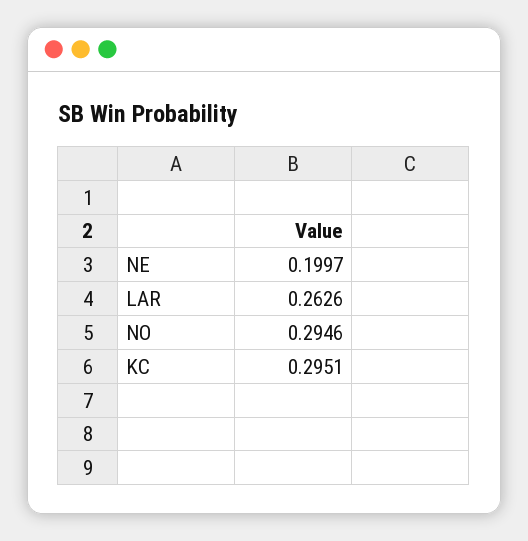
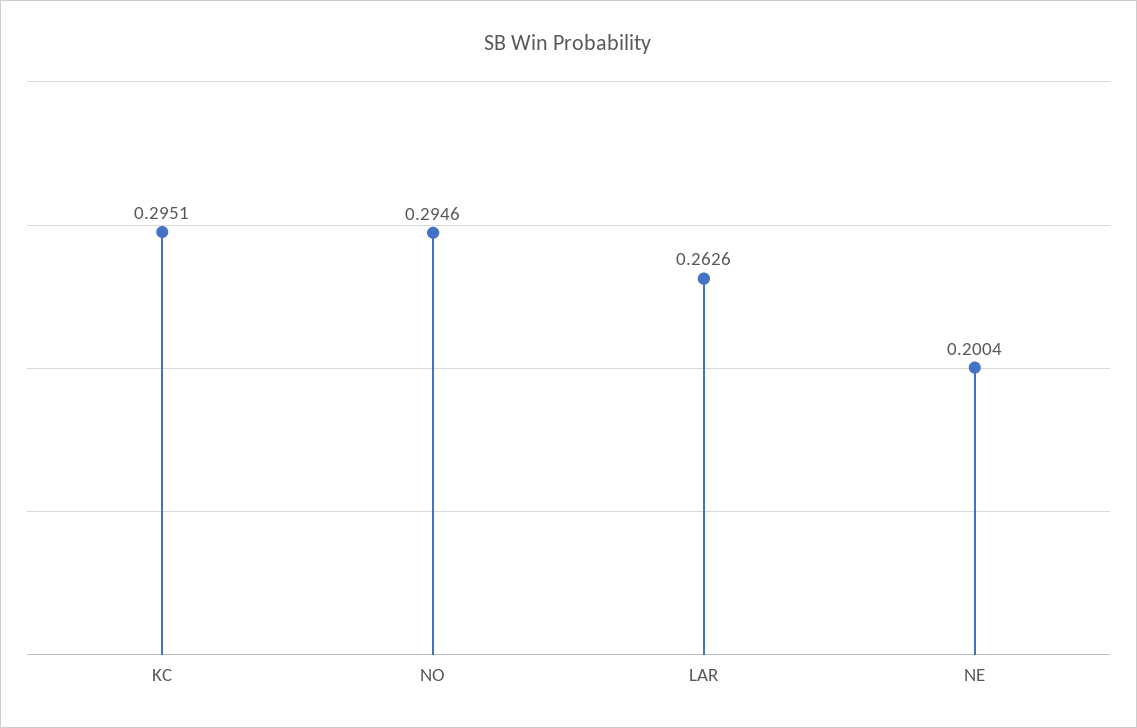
NE: 0.1997 -> 0.2004

